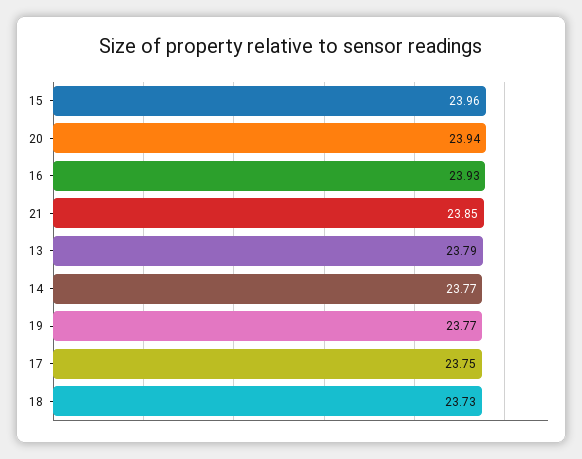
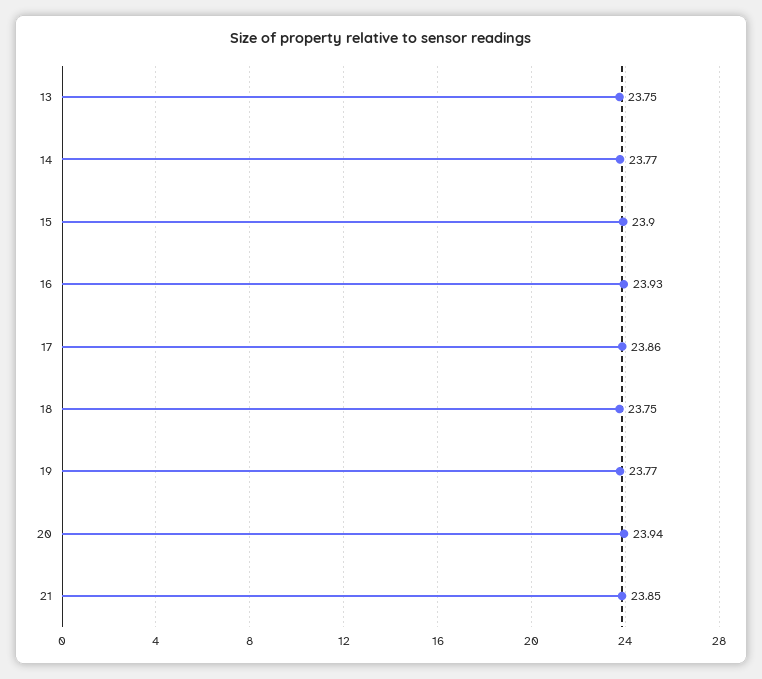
15: 23.96 -> 23.9
13: 23.79 -> 23.75
17: 23.75 -> 23.86
18: 23.73 -> 23.75

